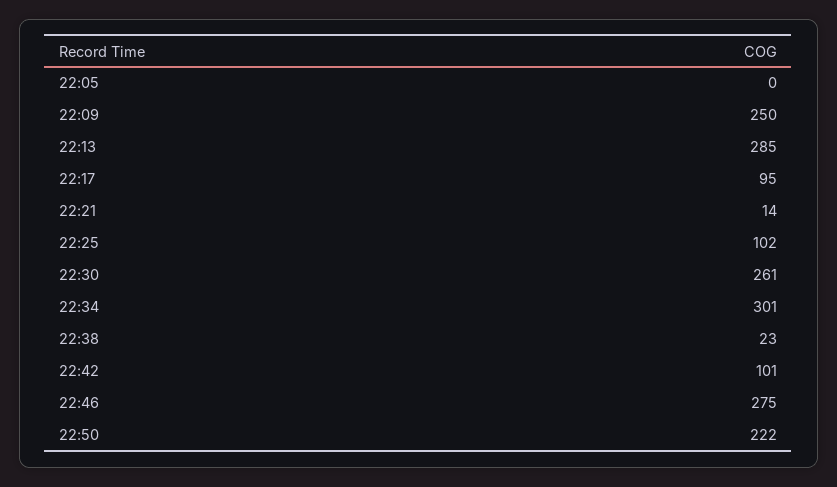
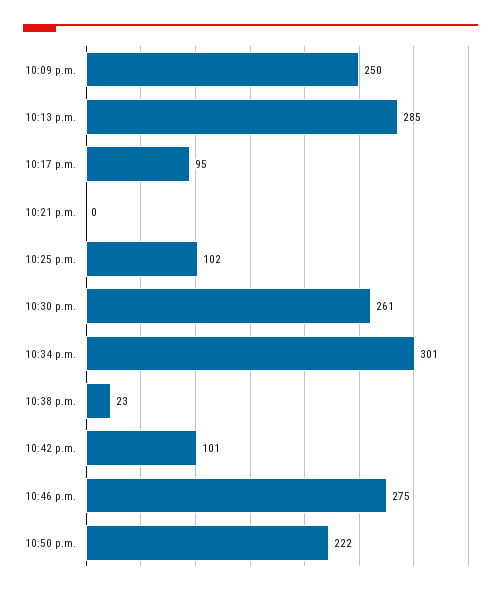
22:05: 0 -> none
22:21: 14 -> 0

